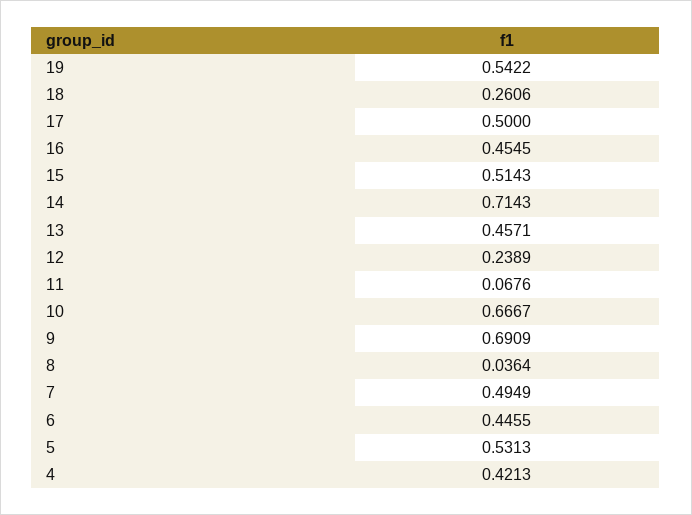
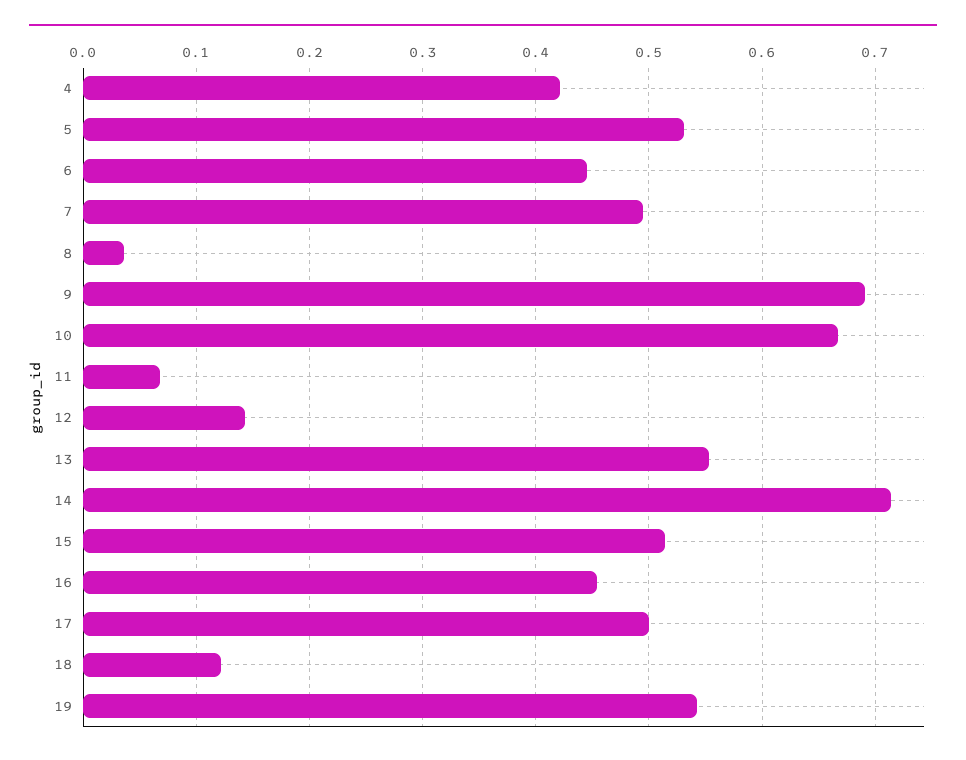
18: 0.2606 -> 0.12
13: 0.4571 -> 0.55
12: 0.2389 -> 0.14

